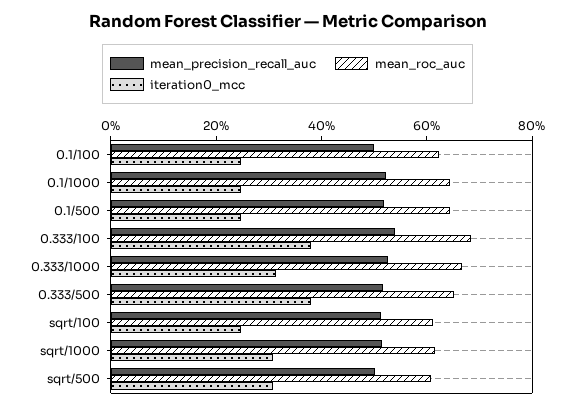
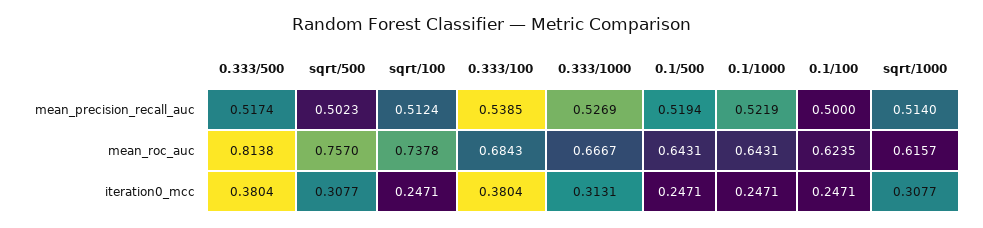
mean_roc_auc, 0.333/500: 0.65 -> 0.8138
mean_roc_auc, sqrt/100: 0.6 -> 0.7378
mean_roc_auc, sqrt/500: 0.6 -> 0.757

